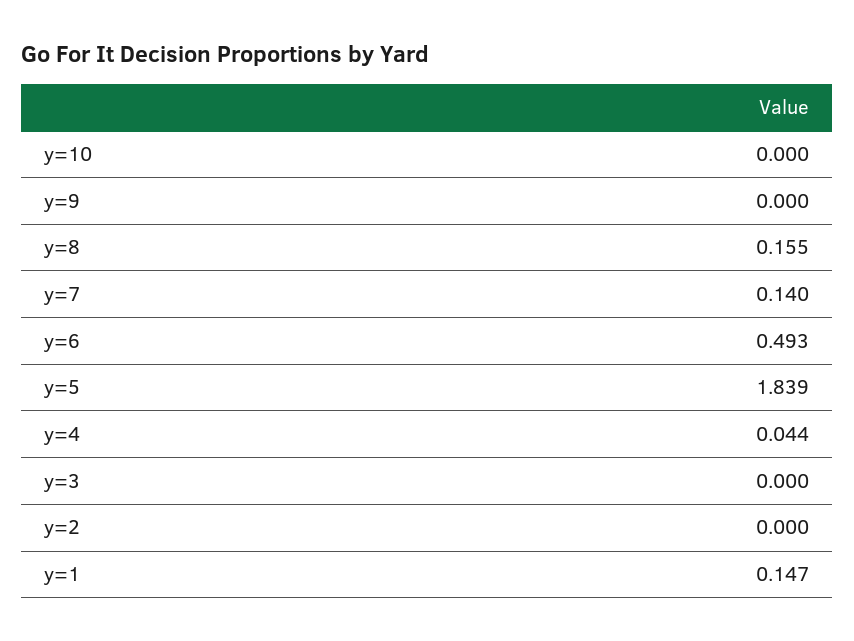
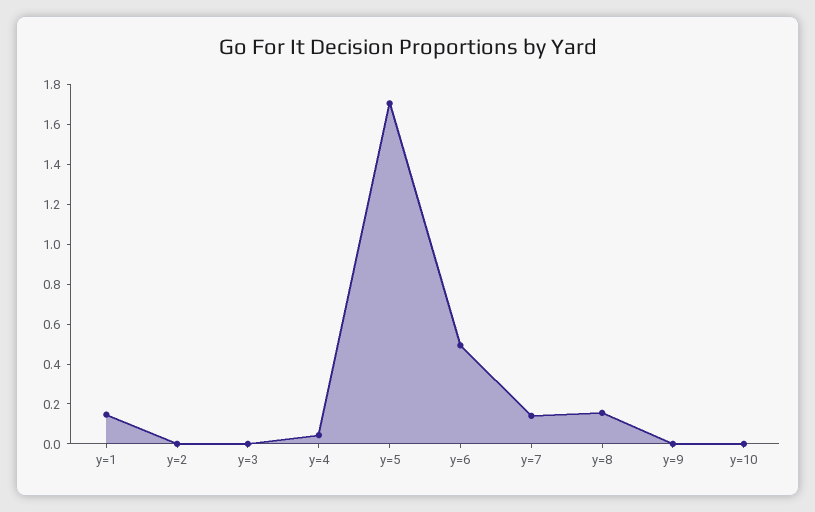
y=5: 1.839 -> 1.7

